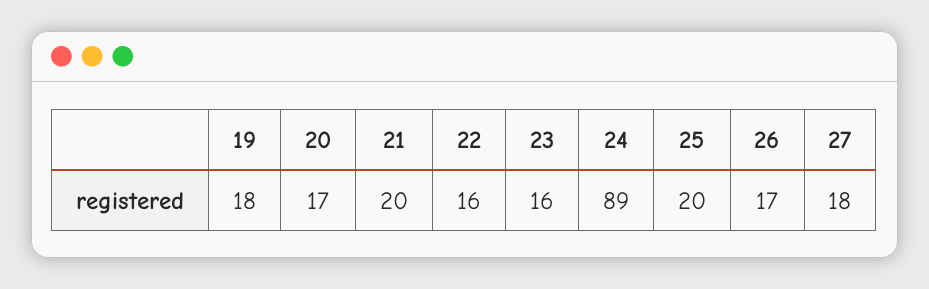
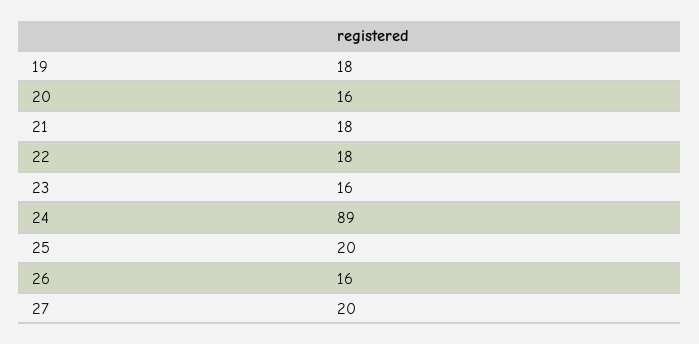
20: 17 -> 16
21: 20 -> 18
22: 16 -> 18
26: 17 -> 16
27: 18 -> 20

